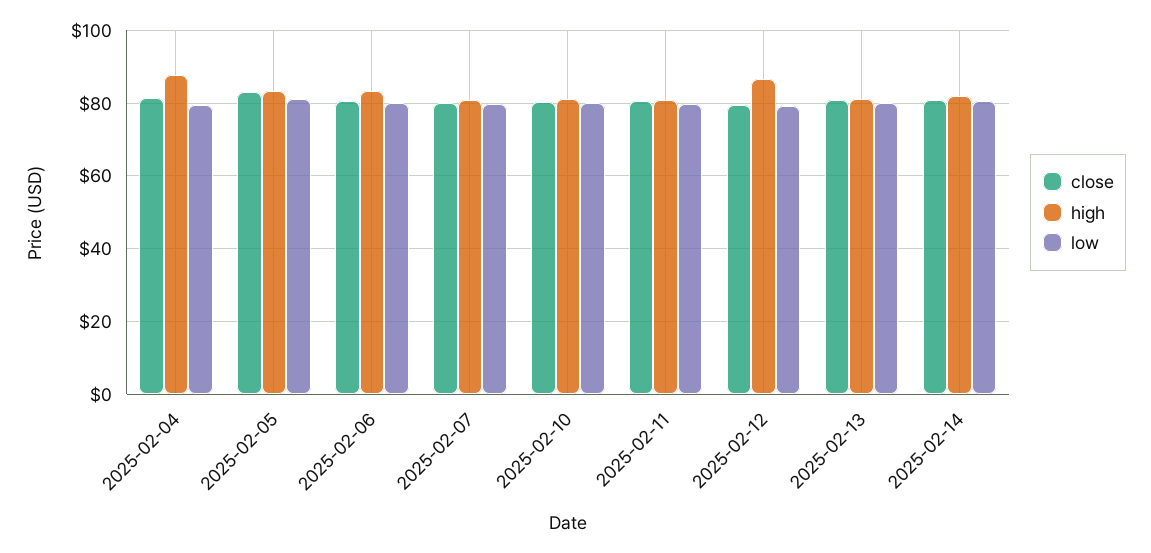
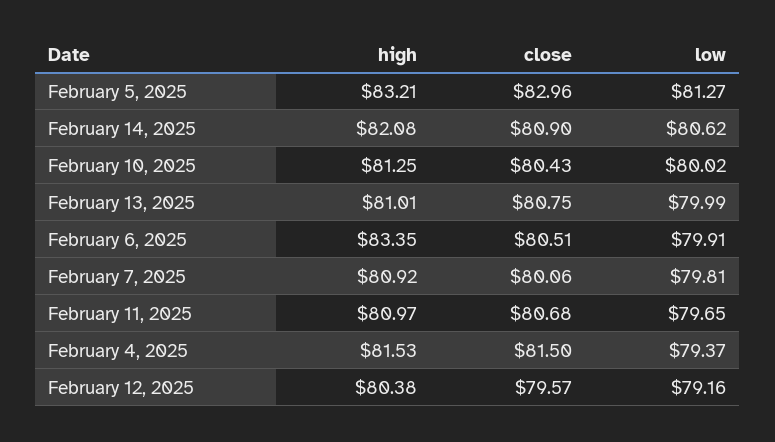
high, 2025-02-04: 88 -> 81.53
high, 2025-02-12: 86 -> 80.38

